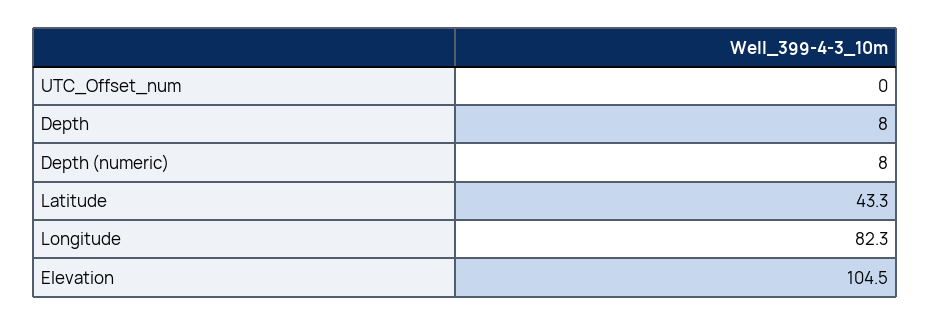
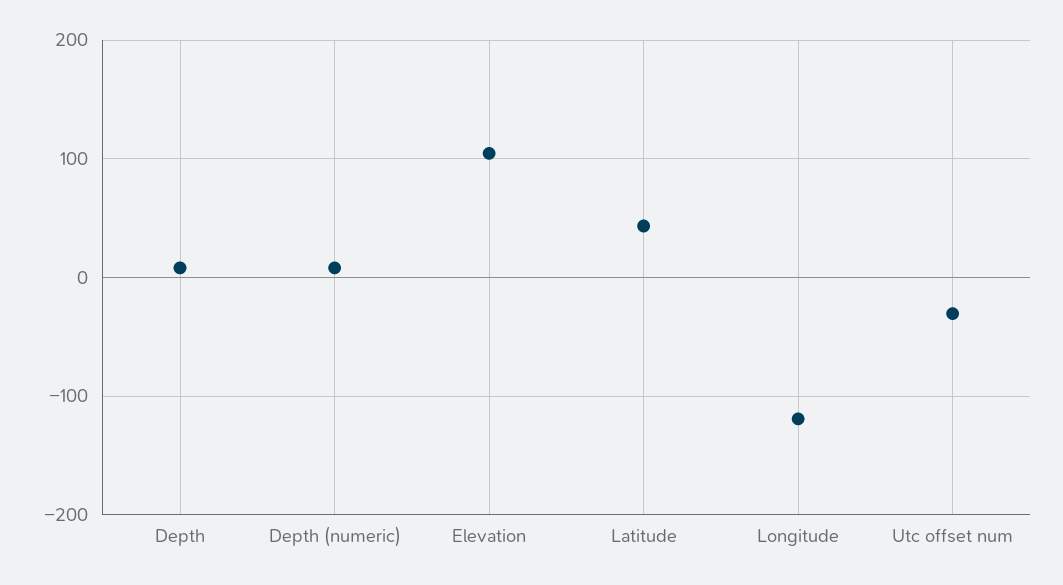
UTC_Offset_num: 0 -> -30
Longitude: 82.3 -> -120

